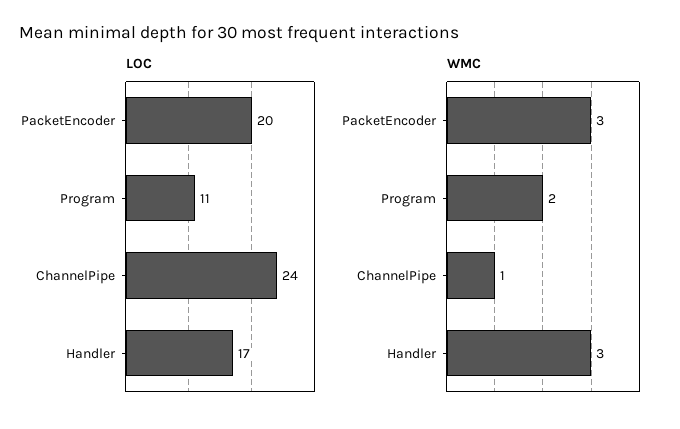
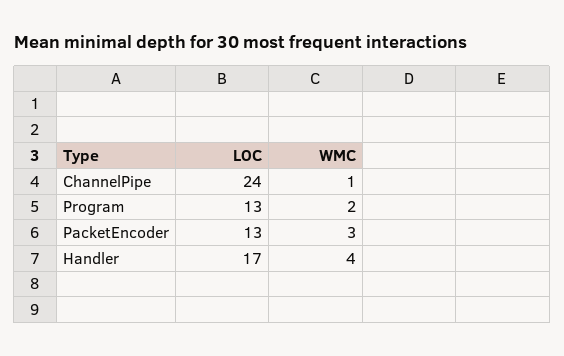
LOC, PacketEncoder: 20 -> 13
LOC, Program: 11 -> 13
WMC, Handler: 3 -> 4

